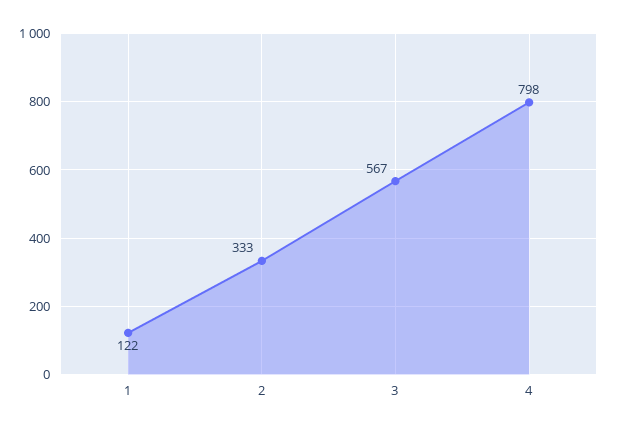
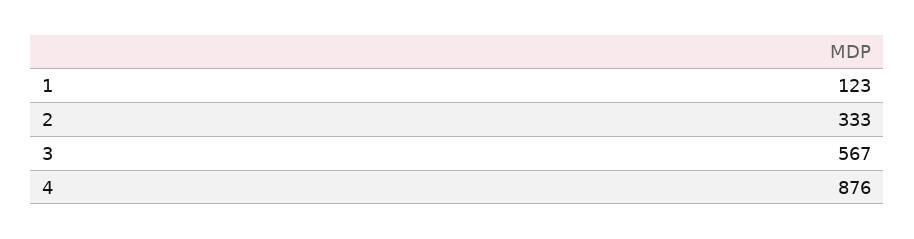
1: 122 -> 123
4: 798 -> 876

